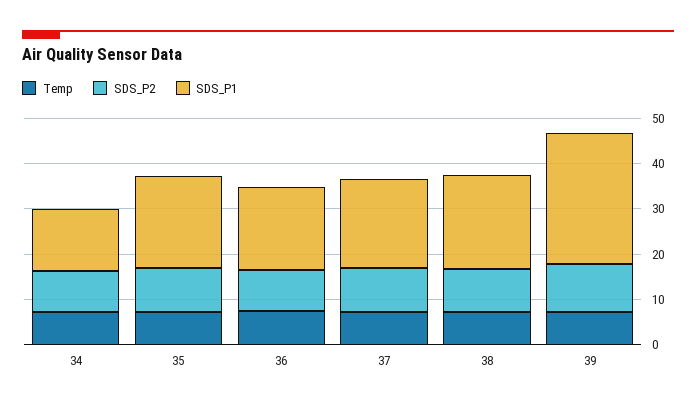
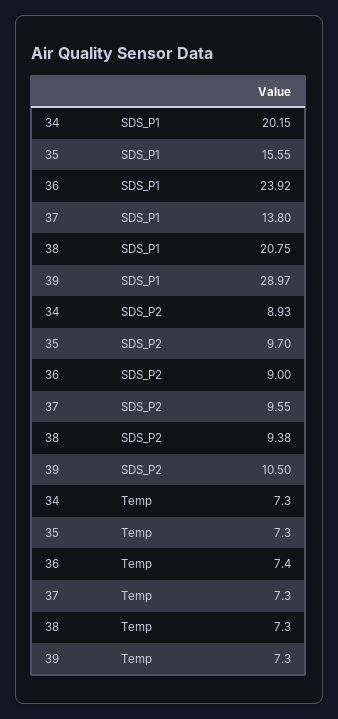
SDS_P1, 34: 14 -> 20.15
SDS_P1, 35: 20 -> 15.55
SDS_P1, 36: 18 -> 23.92
SDS_P1, 37: 20 -> 13.8

